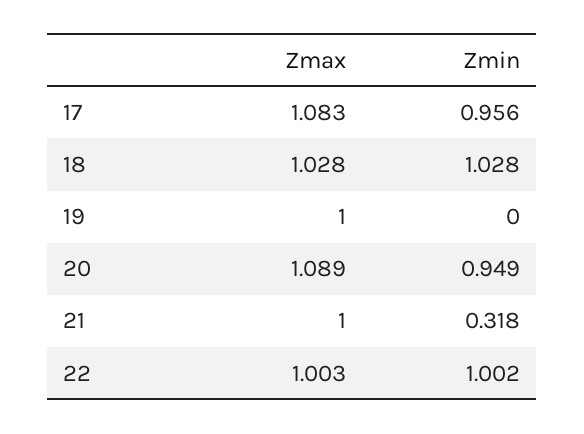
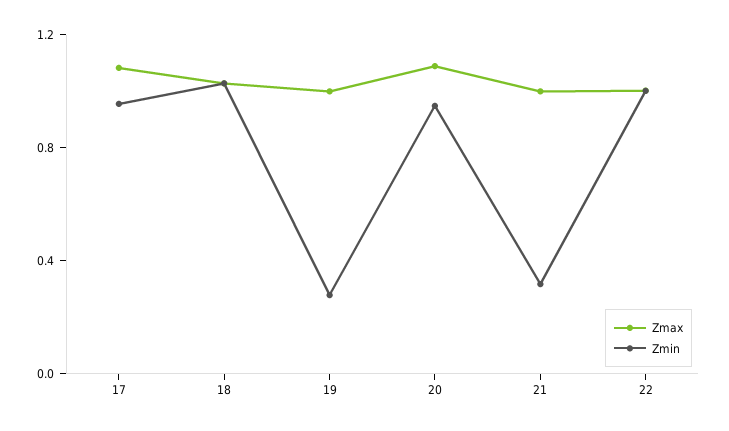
Zmin, 19: 0 -> 0.3

